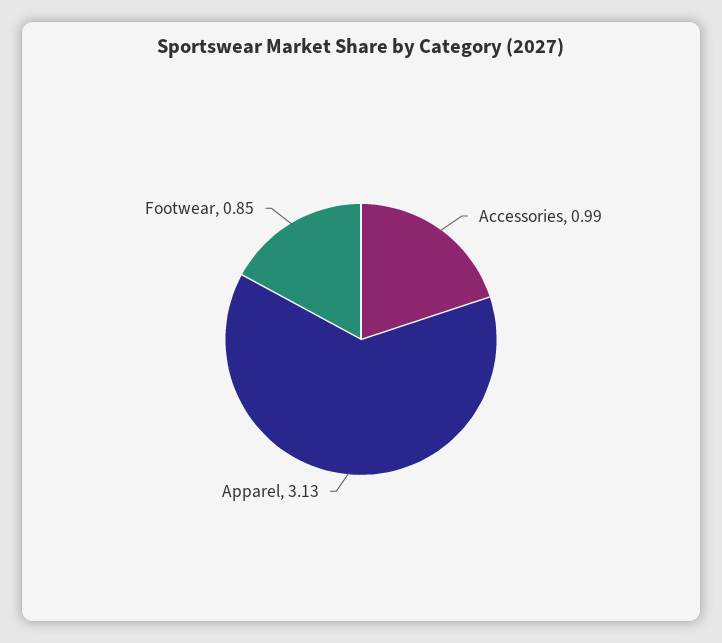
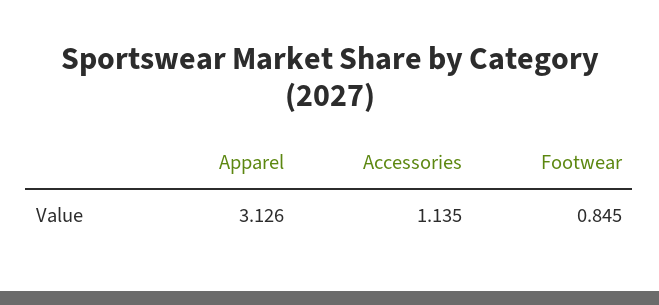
Accessories: 0.99 -> 1.135

